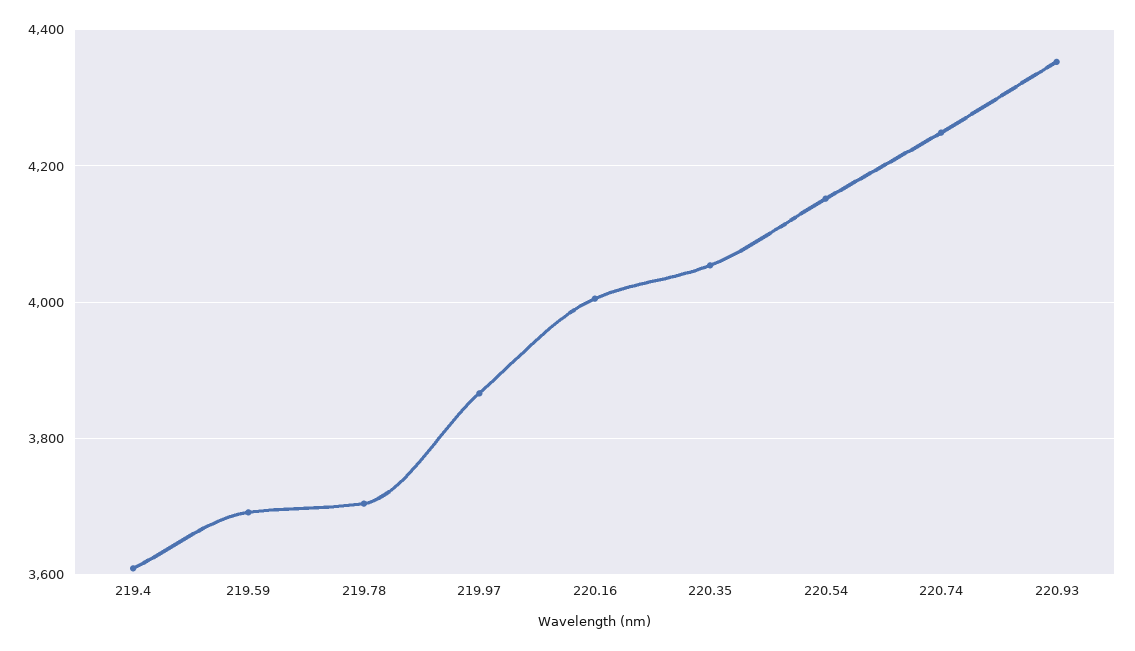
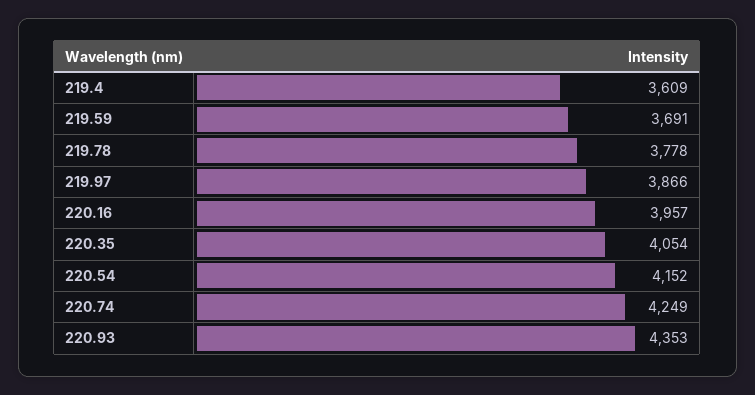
219.78: 3700 -> 3778
220.16: 4000 -> 3957

